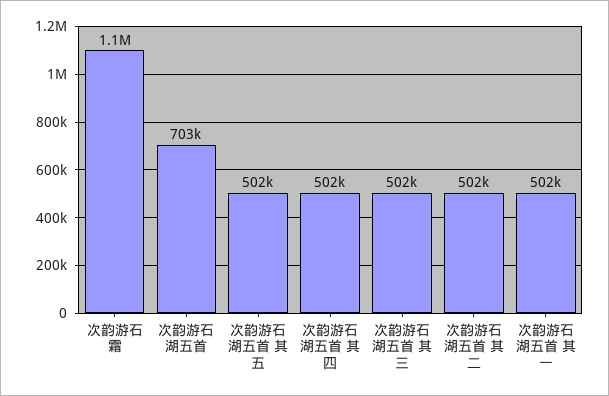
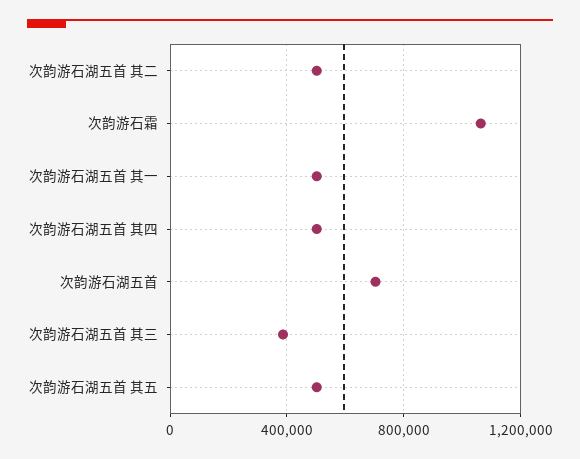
次韵游石湖五首 其三: 502000 -> 400000

